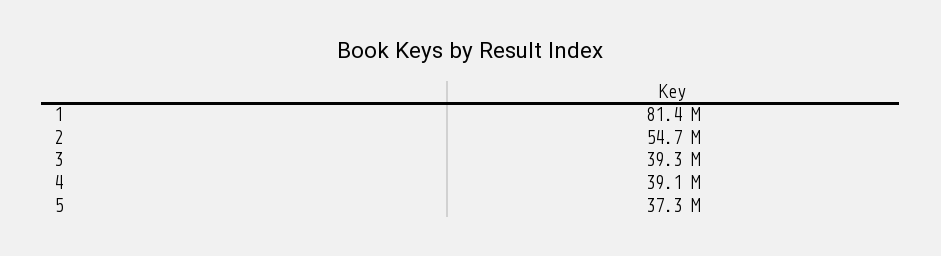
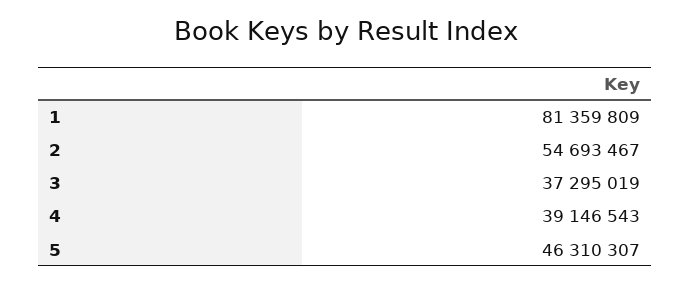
3: 39300000 -> 37295019
5: 37300000 -> 46310307

